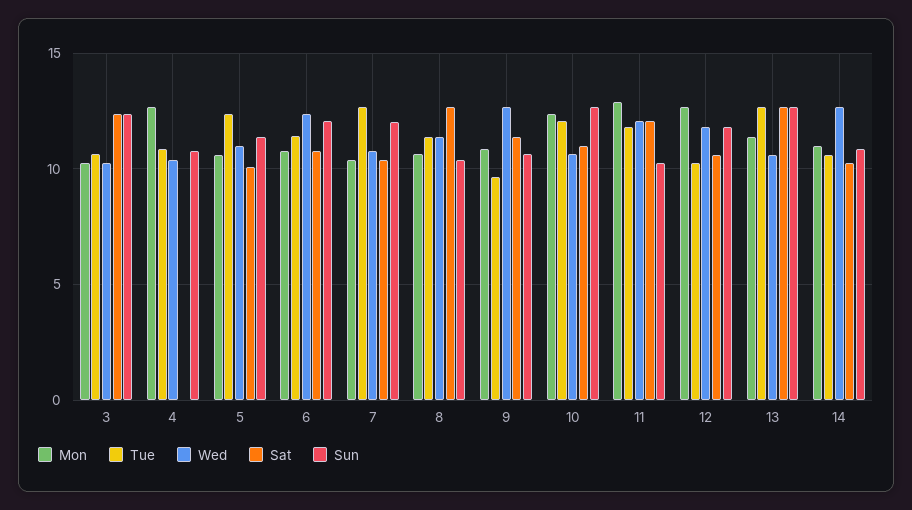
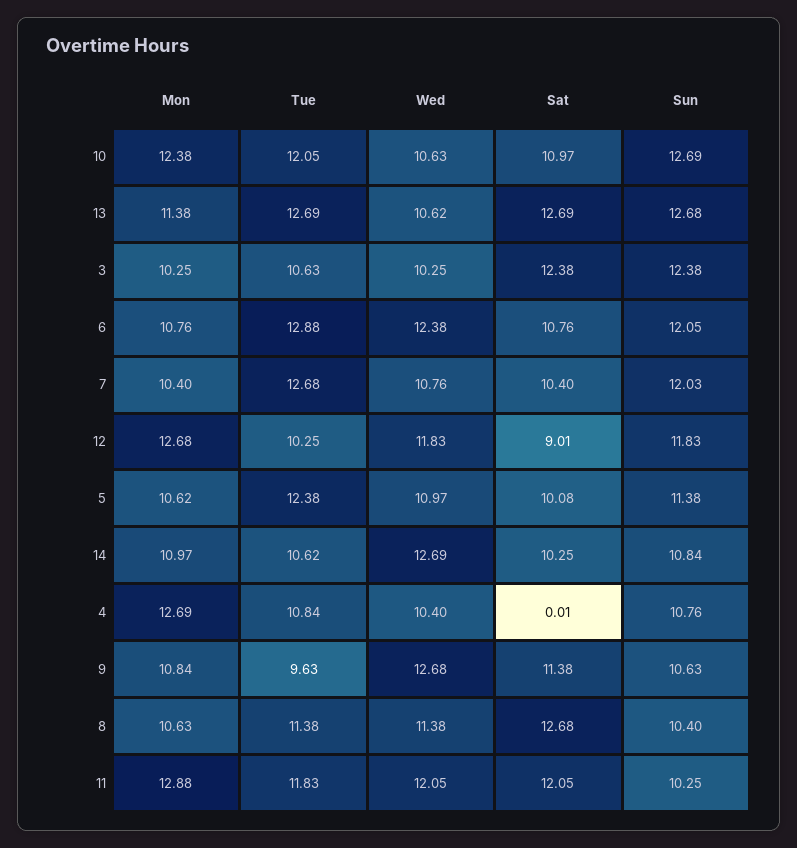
Tue, 6: 11.5 -> 12.88
Sat, 12: 10.5 -> 9.01

